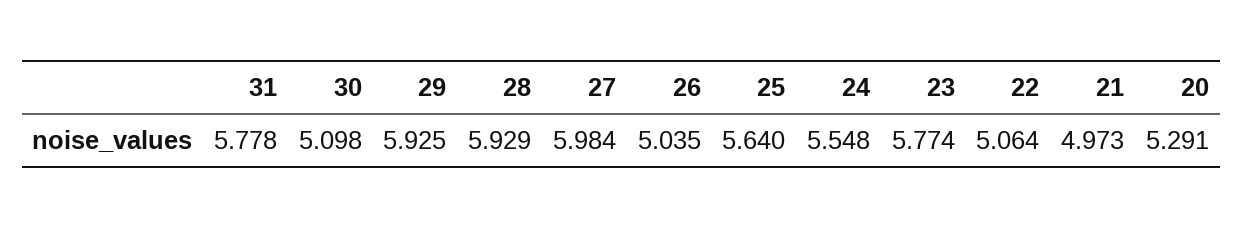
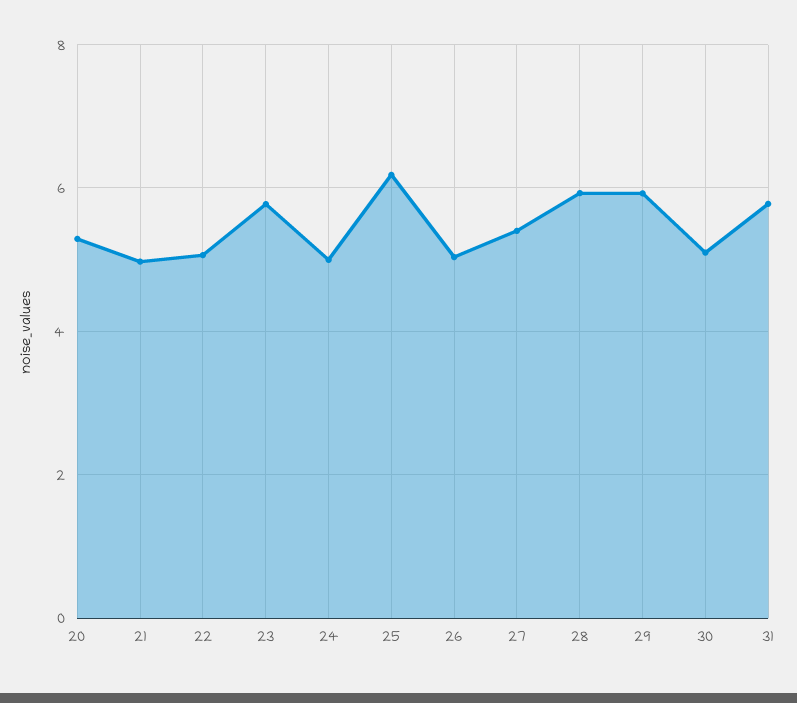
27: 5.984 -> 5.4
25: 5.64 -> 6.2
24: 5.548 -> 5

